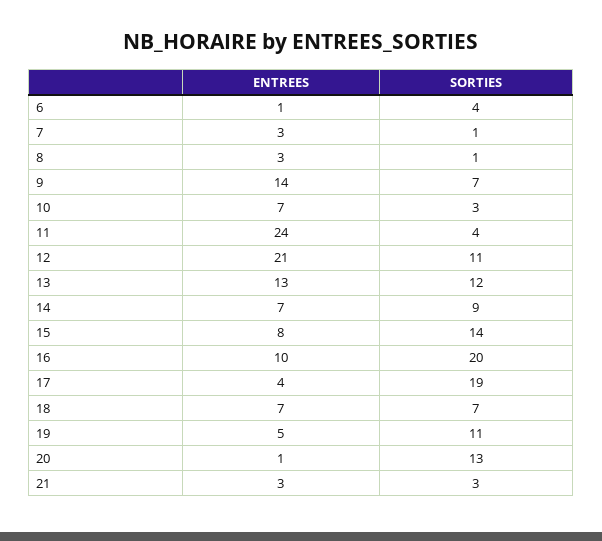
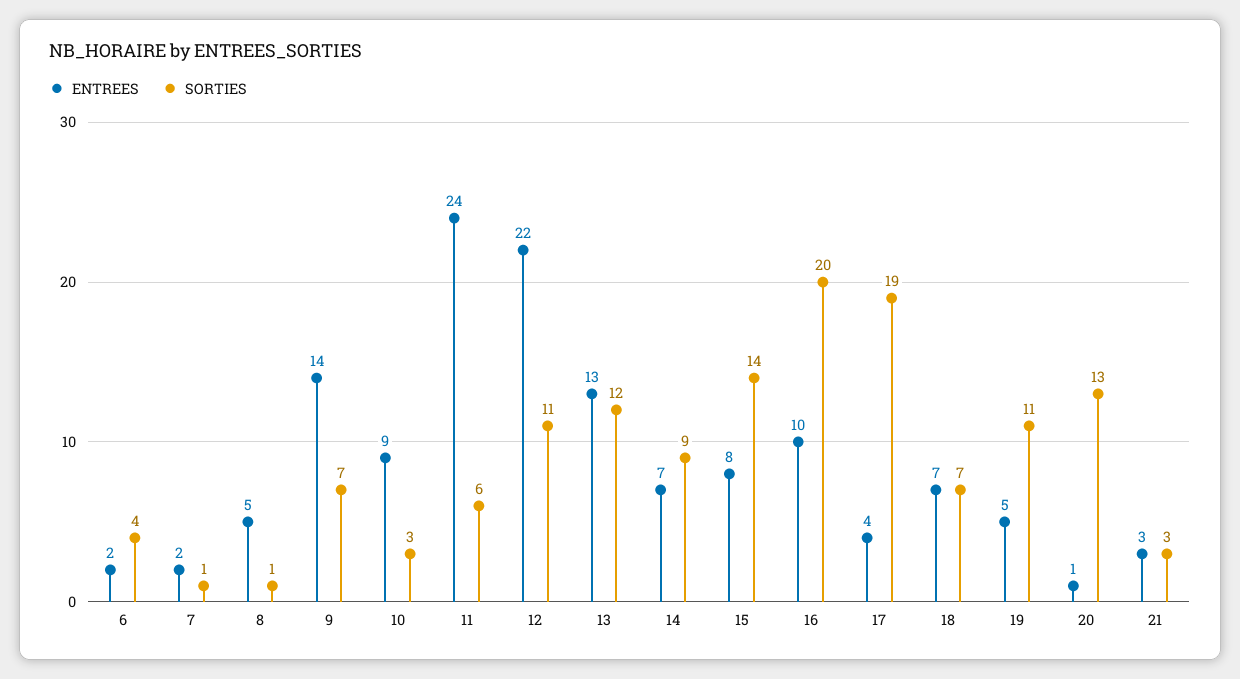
ENTREES, 6: 1 -> 2
ENTREES, 7: 3 -> 2
ENTREES, 8: 3 -> 5
ENTREES, 10: 7 -> 9
SORTIES, 11: 4 -> 6
ENTREES, 12: 21 -> 22

